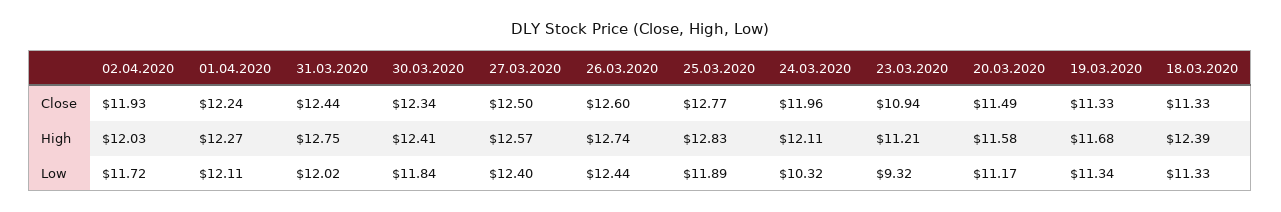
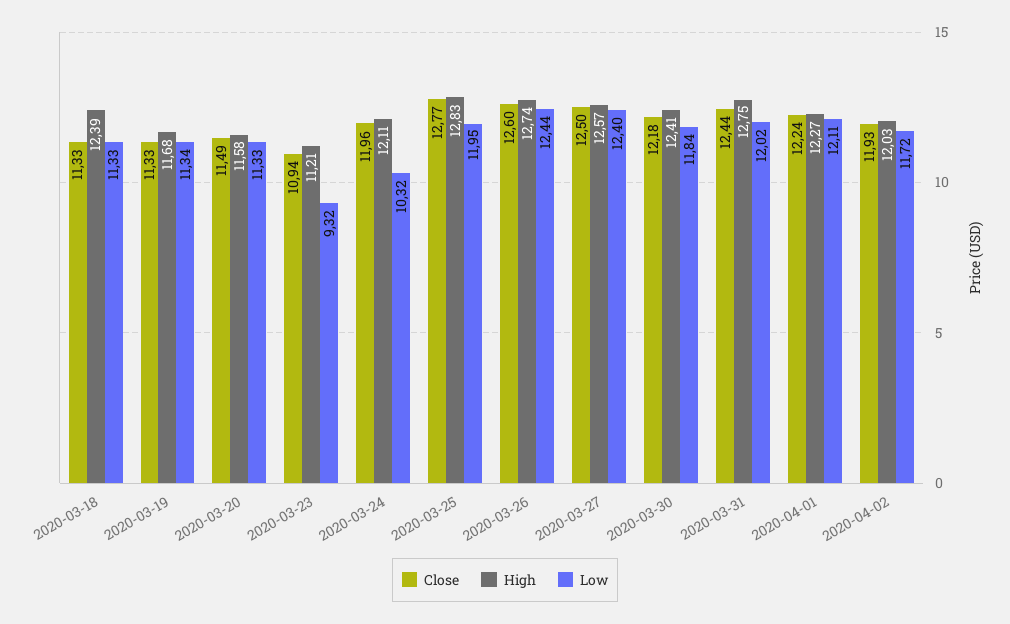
Close, 30.03.2020: 12.34 -> 12.18
Low, 25.03.2020: 11.89 -> 11.95
Low, 20.03.2020: 11.17 -> 11.33

